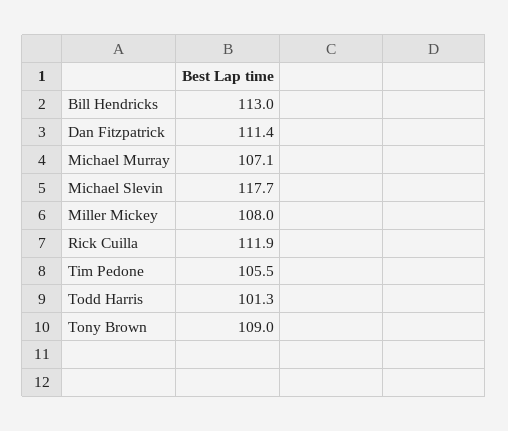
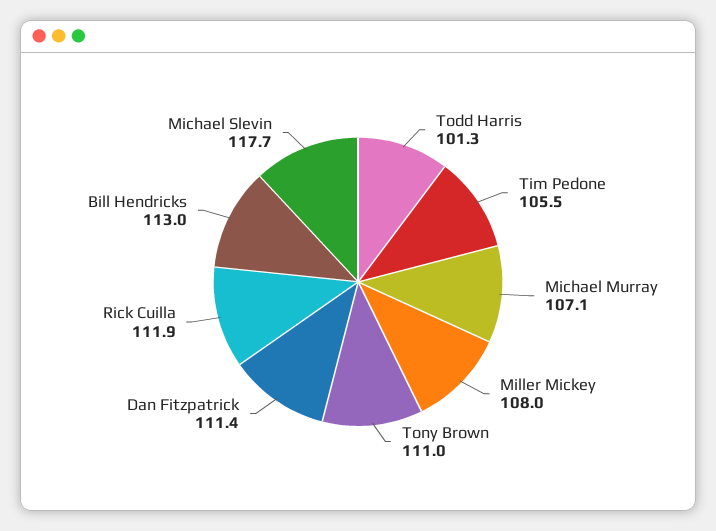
Tony Brown: 109 -> 111

